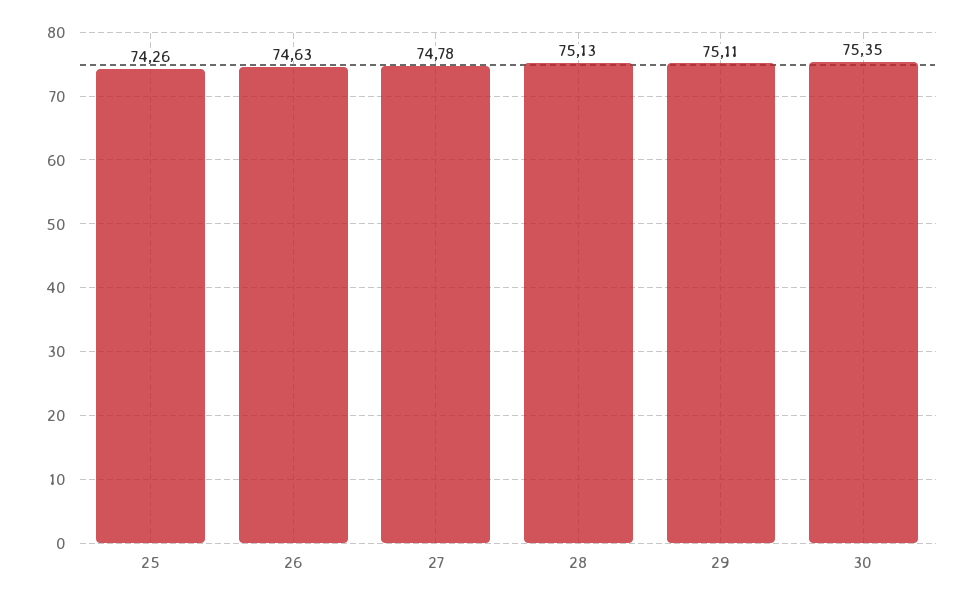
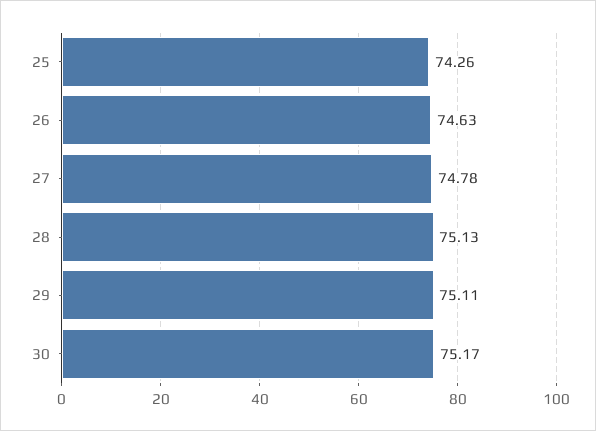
30: 75.35 -> 75.17

